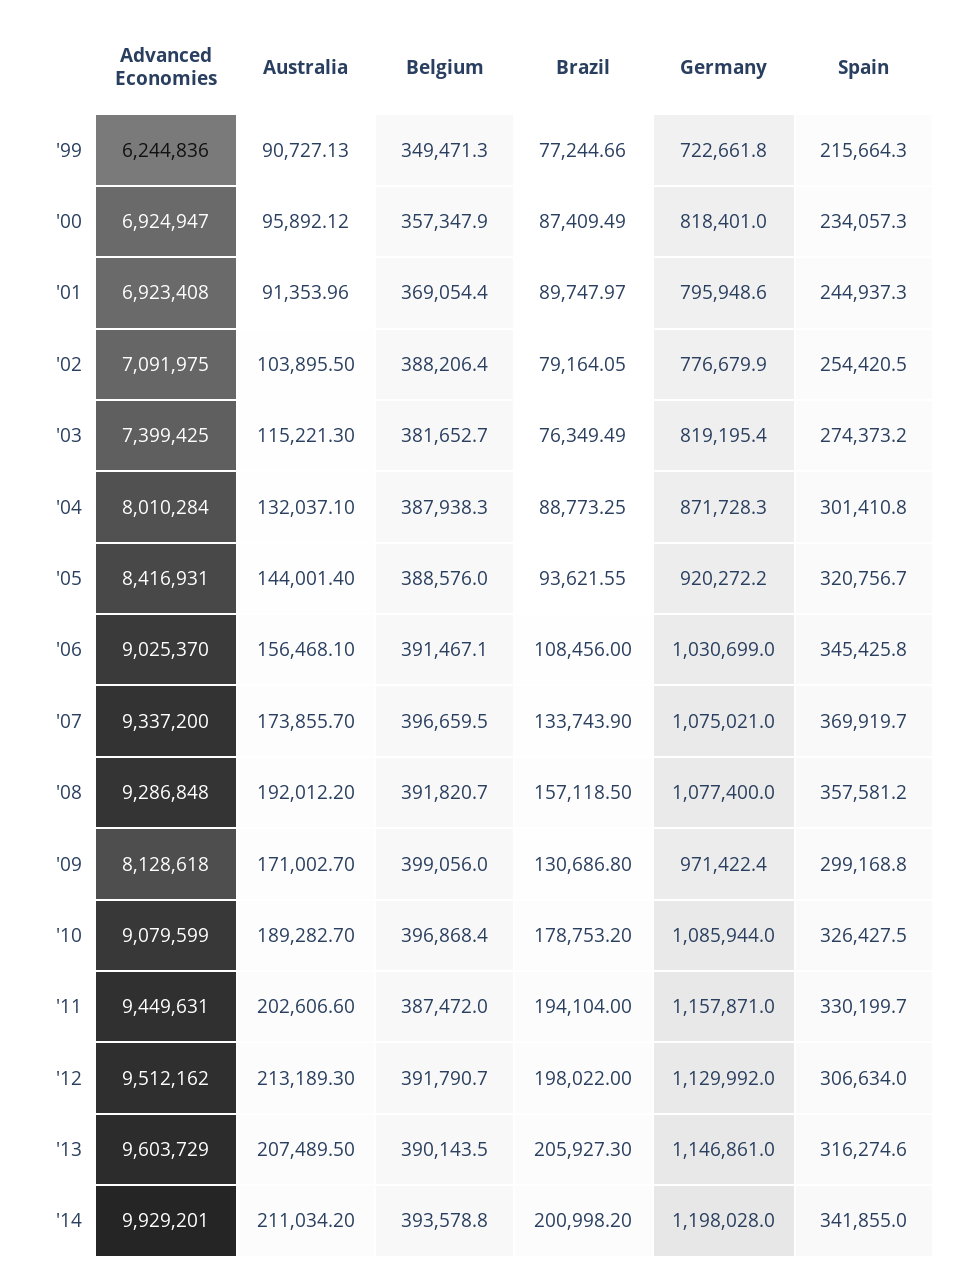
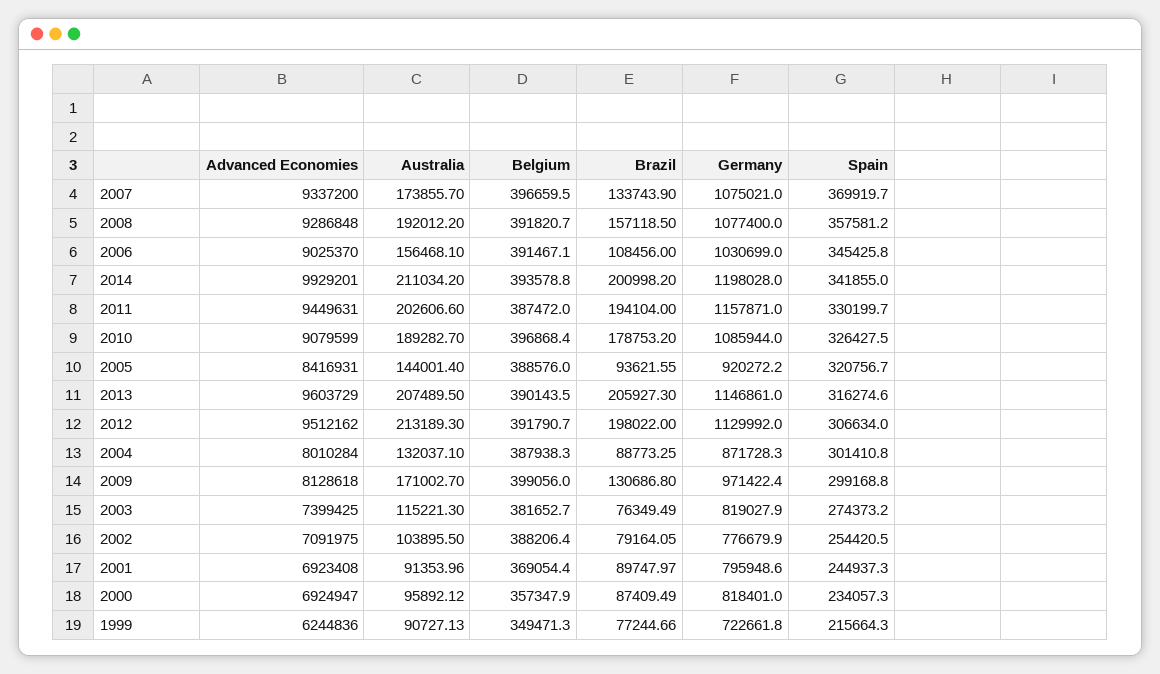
Germany, '03: 819195.4 -> 819027.9

